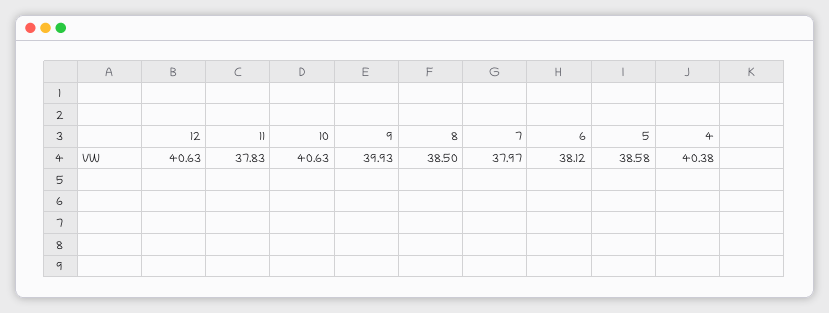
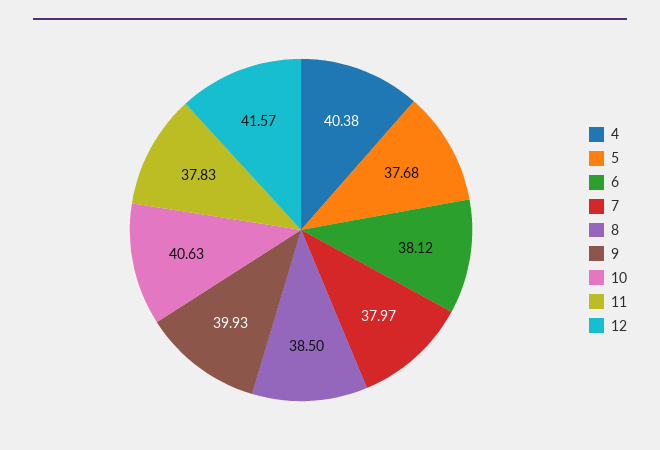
12: 40.63 -> 41.57
5: 38.58 -> 37.68

